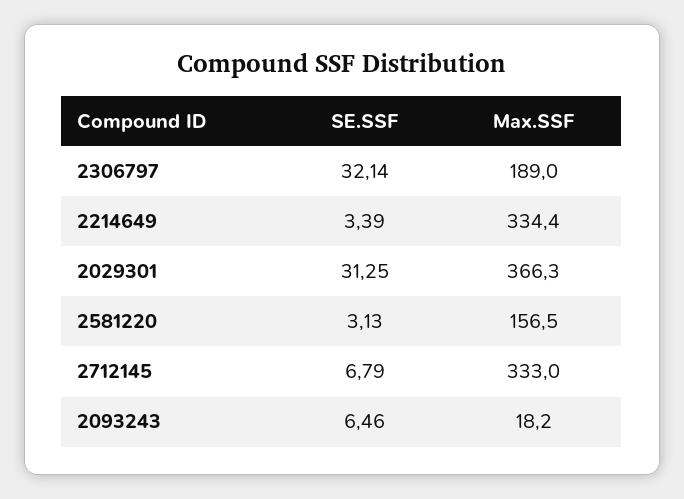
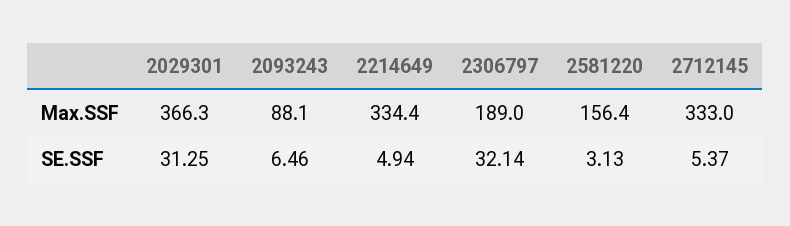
SE.SSF, 2214649: 3.39 -> 4.94
Max.SSF, 2581220: 156.5 -> 156.4
SE.SSF, 2712145: 6.79 -> 5.37
Max.SSF, 2093243: 18.2 -> 88.1

